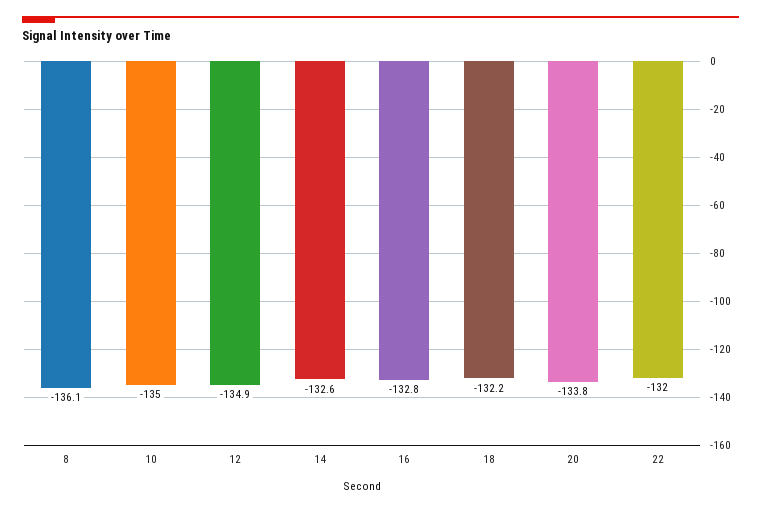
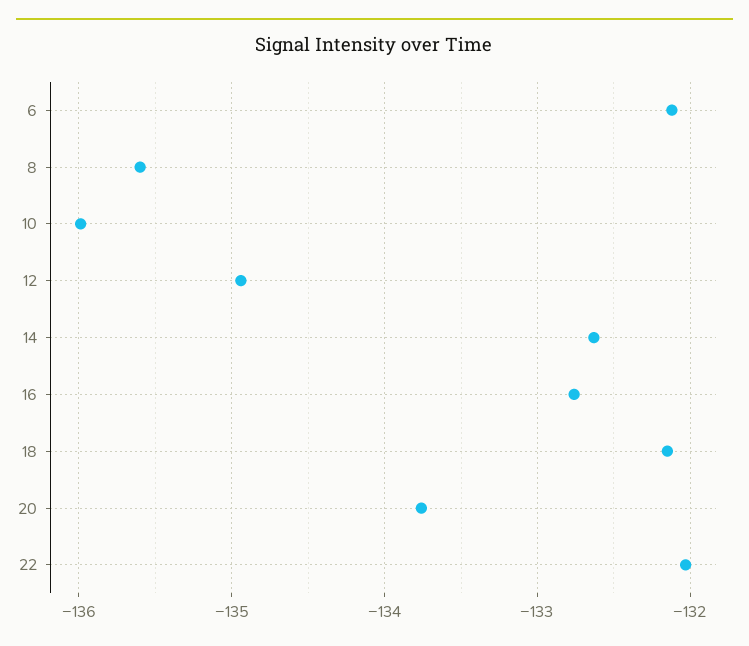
8: -136.1 -> -135.6
10: -135 -> -136
6: none -> -132.1

